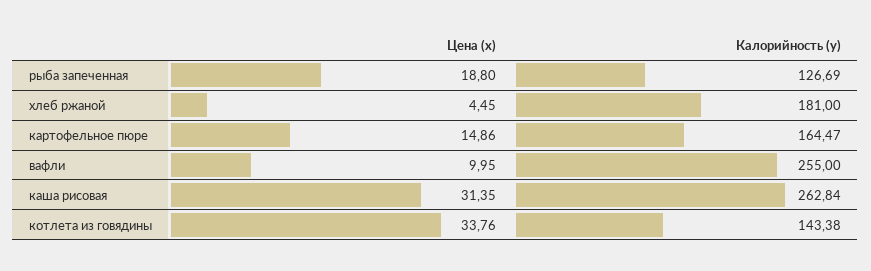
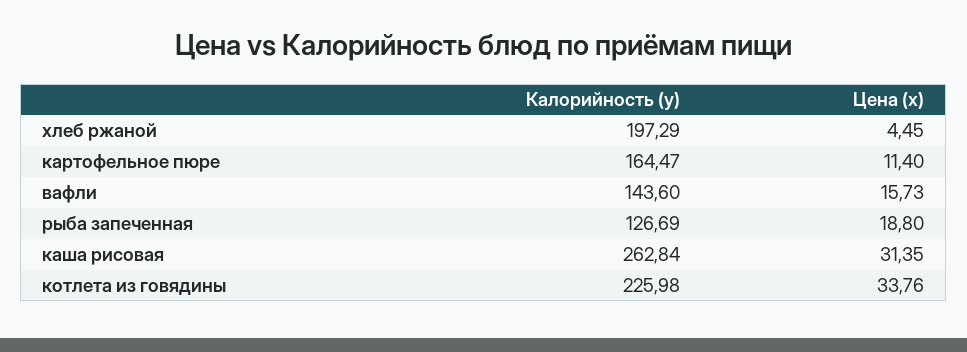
Калорийность (y), хлеб ржаной: 181 -> 197.29
Цена (x), картофельное пюре: 14.86 -> 11.4
Цена (x), вафли: 9.95 -> 15.73
Калорийность (y), вафли: 255 -> 143.6
Калорийность (y), котлета из говядины: 143.38 -> 225.98

